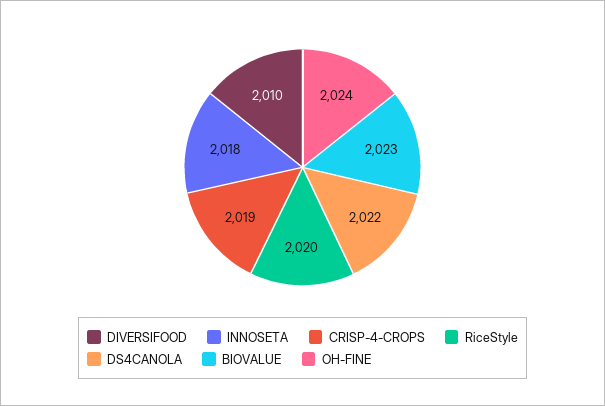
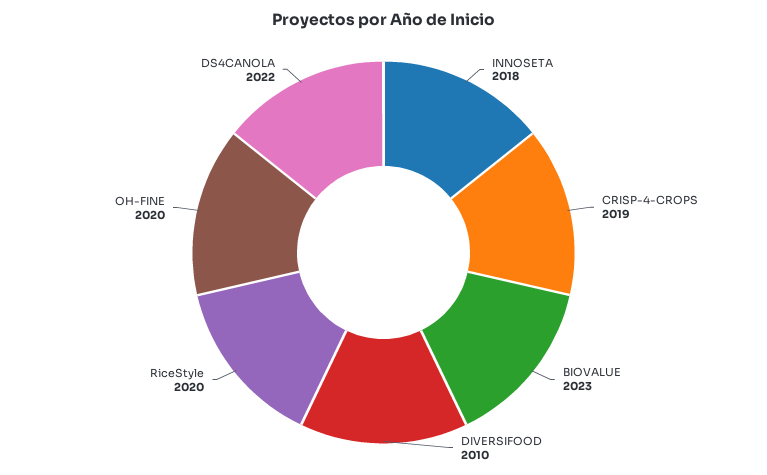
OH-FINE: 2024 -> 2020

